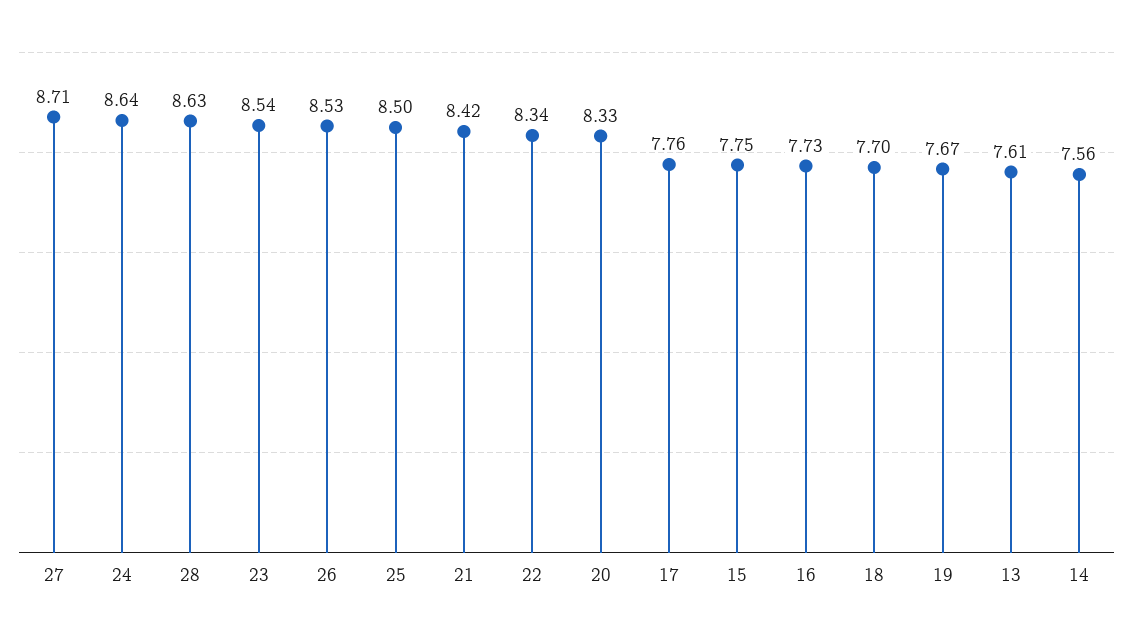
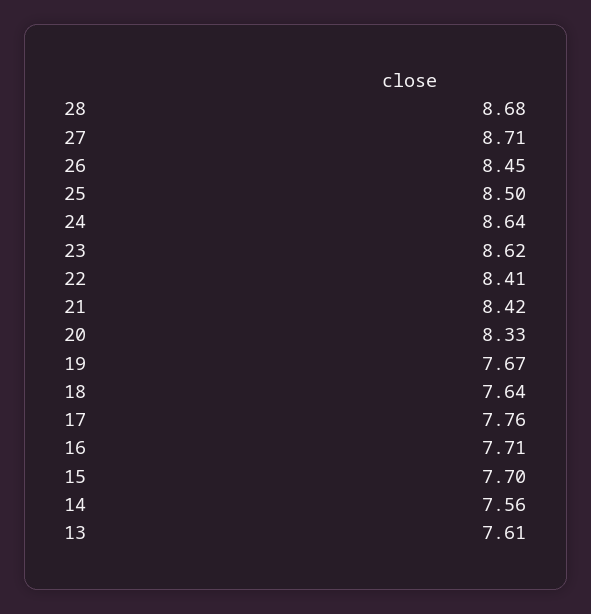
28: 8.63 -> 8.68
23: 8.54 -> 8.62
26: 8.53 -> 8.45
22: 8.34 -> 8.41
15: 7.75 -> 7.7
16: 7.73 -> 7.71
18: 7.7 -> 7.64

